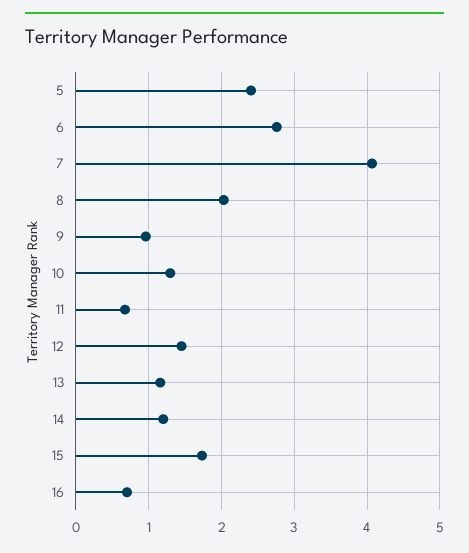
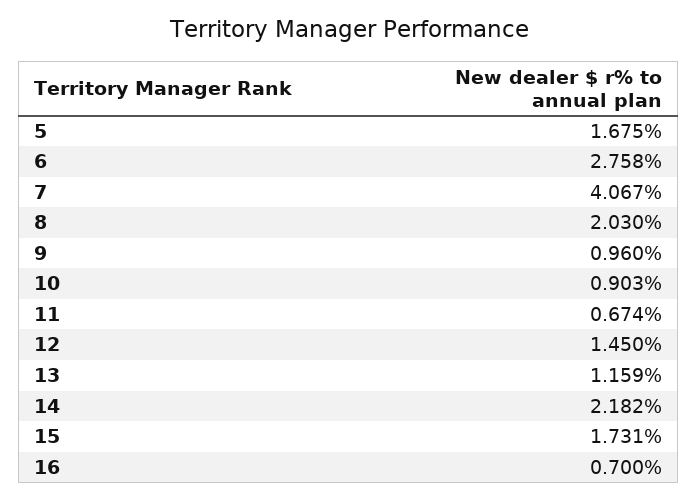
5: 2.4 -> 1.675
10: 1.3 -> 0.903
14: 1.2 -> 2.182

